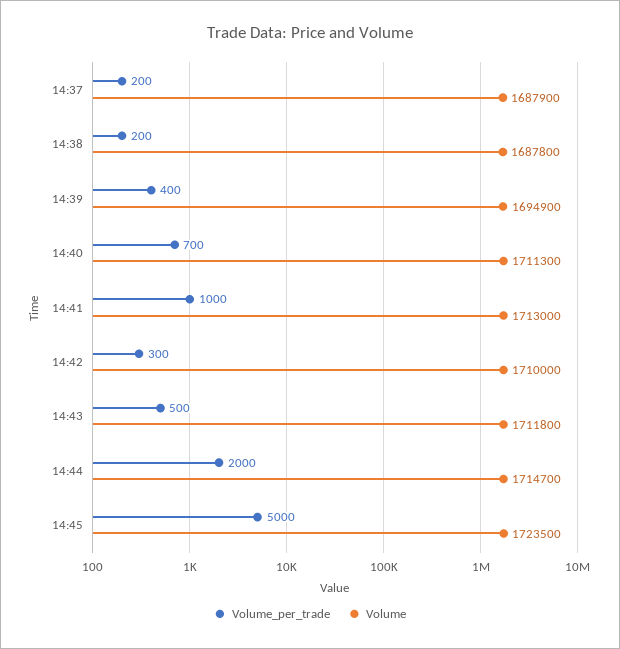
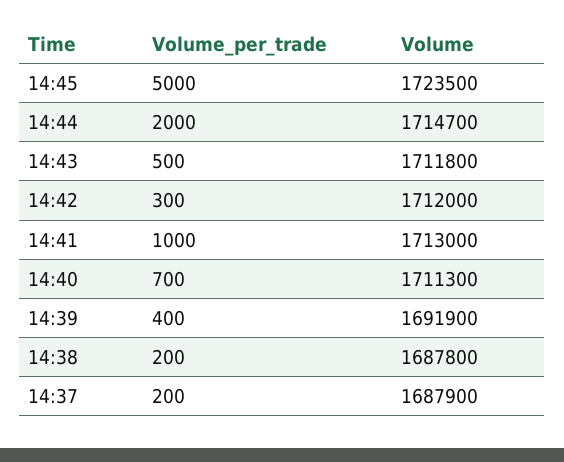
Volume, 14:39: 1694900 -> 1691900
Volume, 14:42: 1710000 -> 1712000

